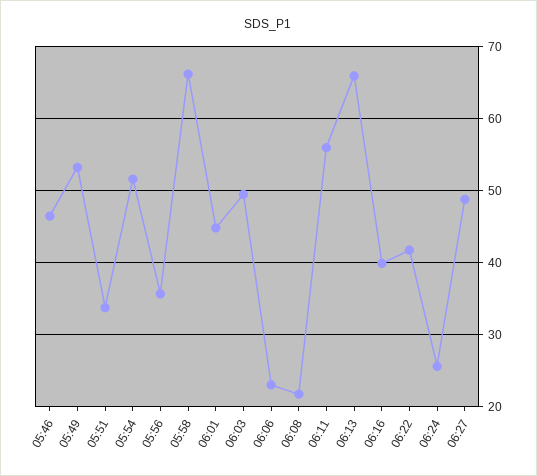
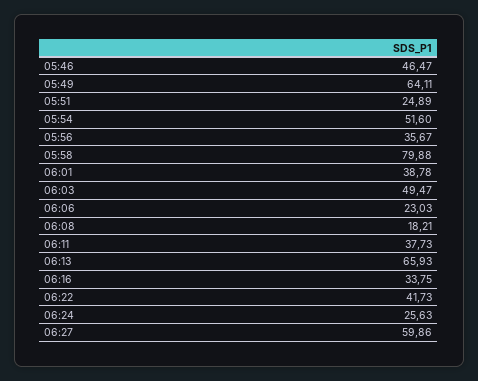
05:49: 53 -> 64.11
05:51: 34 -> 24.89
05:58: 66 -> 79.88
06:01: 45 -> 38.78
06:08: 22 -> 18.21
06:11: 56 -> 37.73
06:16: 40 -> 33.75
06:27: 49 -> 59.86

